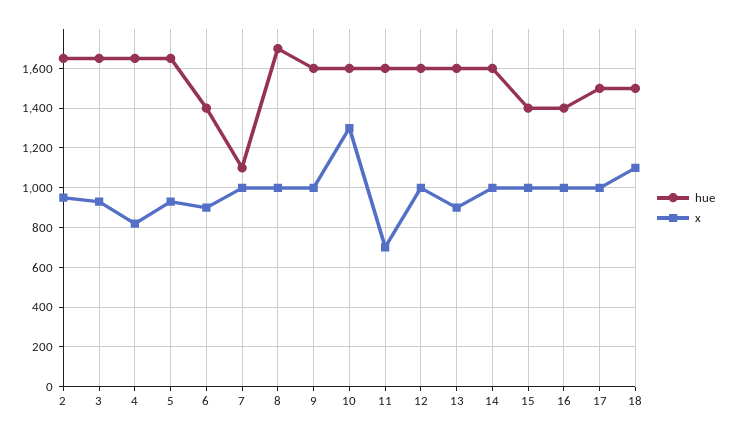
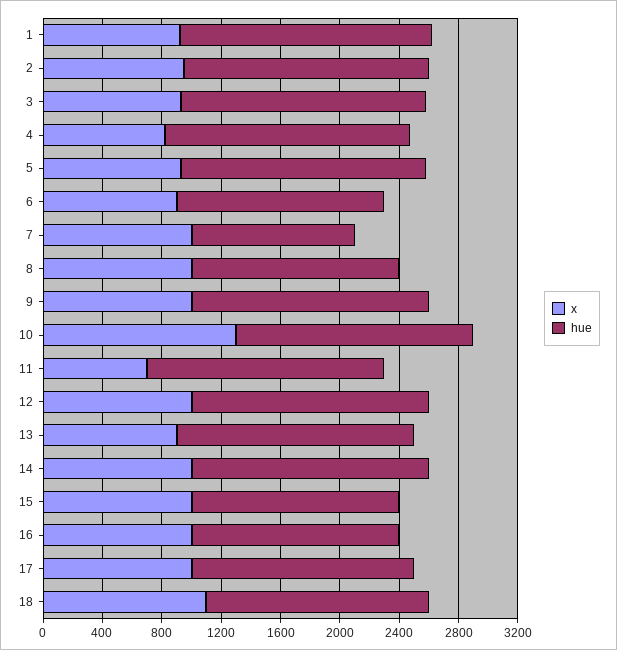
hue, 8: 1700 -> 1400
x, 1: none -> 900
hue, 1: none -> 1700

